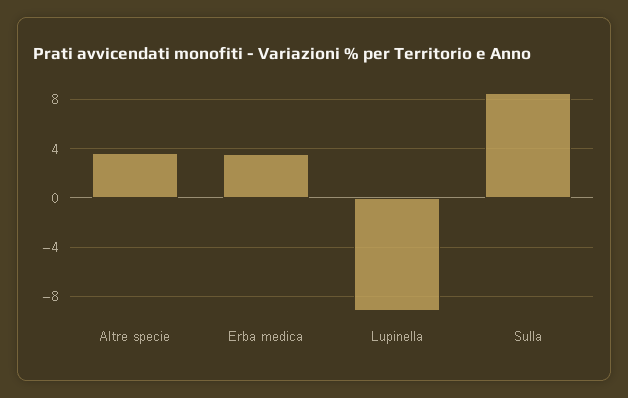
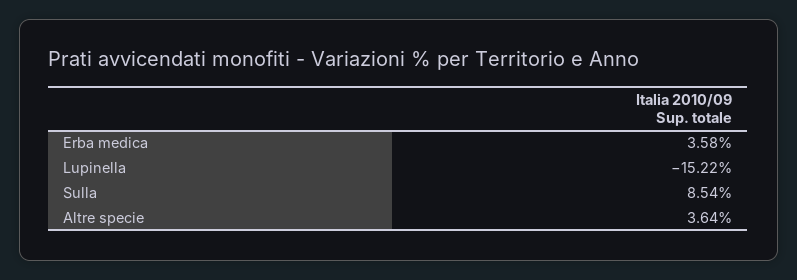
Lupinella: -9 -> -15.22

